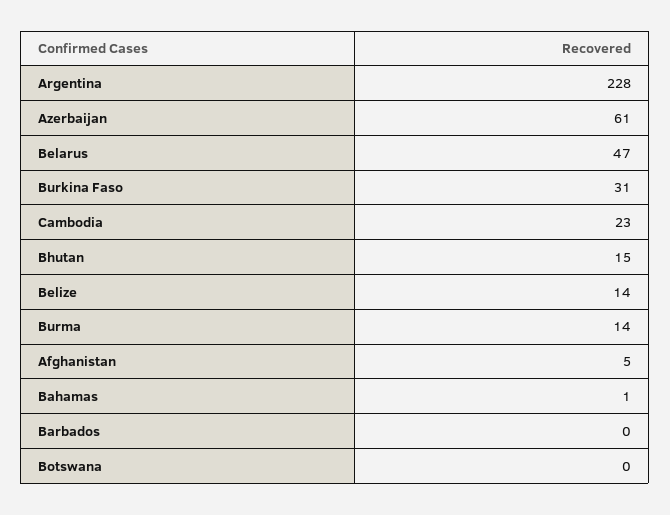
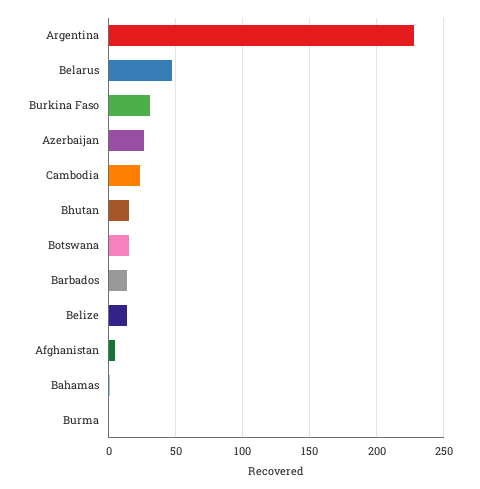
Azerbaijan: 61 -> 25
Burma: 14 -> 0
Barbados: 0 -> 15
Botswana: 0 -> 15

